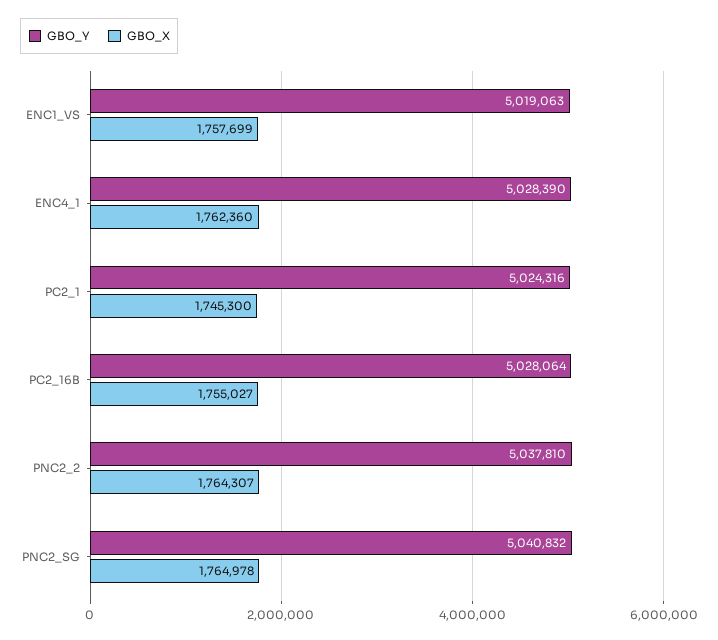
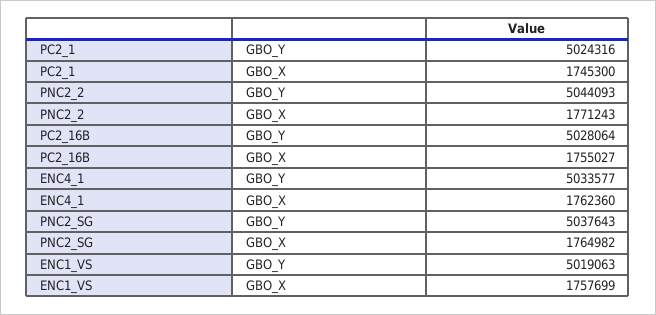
GBO_Y, ENC4_1: 5028390 -> 5033577
GBO_Y, PNC2_2: 5037810 -> 5044093
GBO_X, PNC2_2: 1764307 -> 1771243
GBO_Y, PNC2_SG: 5040832 -> 5037643
GBO_X, PNC2_SG: 1764978 -> 1764982

